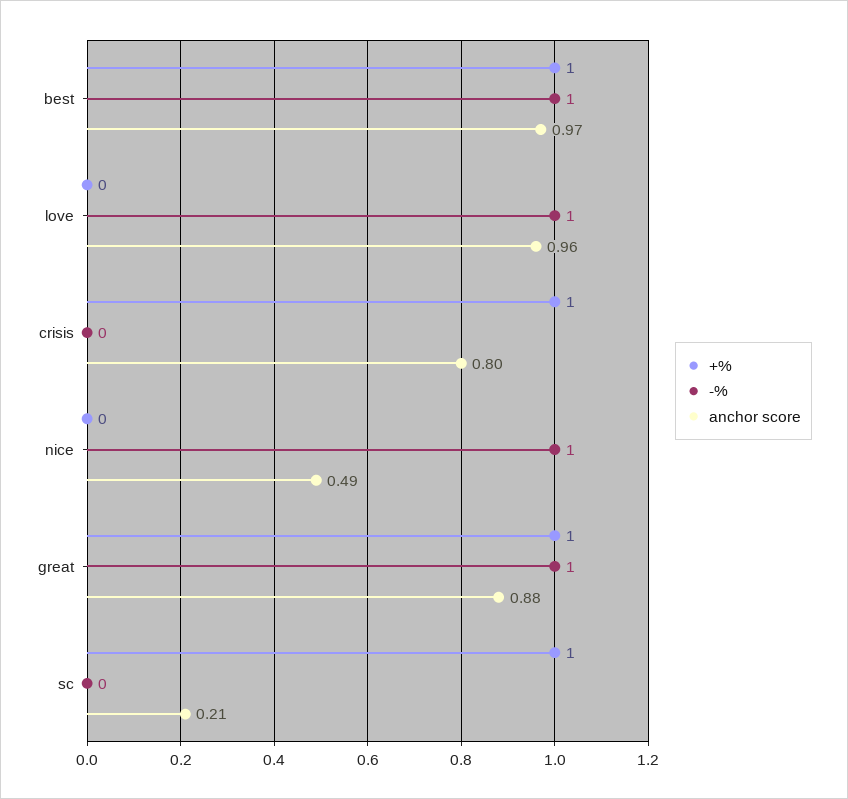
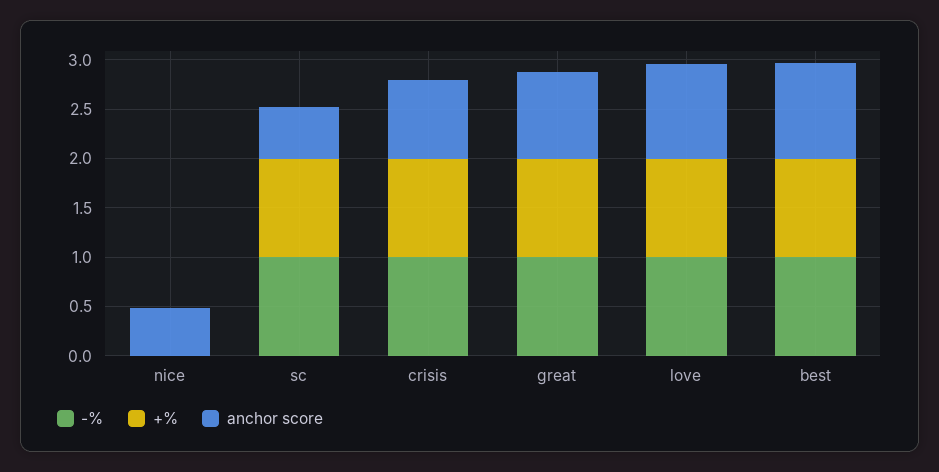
+%, love: 0 -> 1
-%, crisis: 0 -> 1
-%, nice: 1 -> 0
-%, sc: 0 -> 1
anchor score, sc: 0.21 -> 0.5

